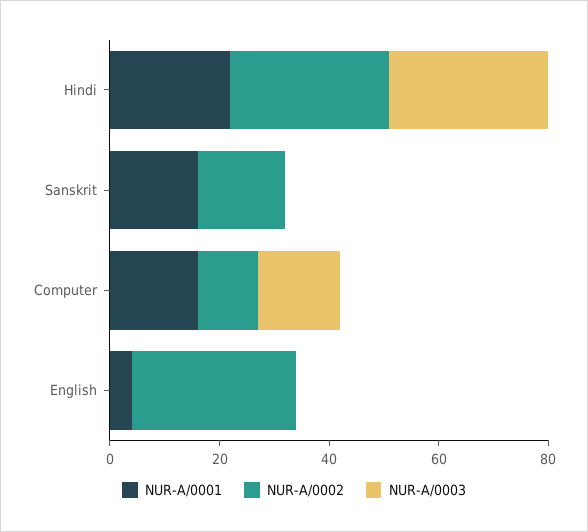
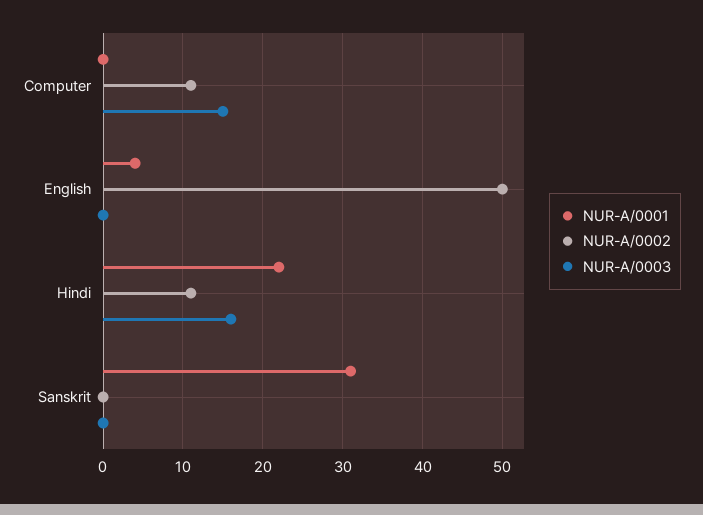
NUR-A/0002, Hindi: 30 -> 11
NUR-A/0003, Hindi: 30 -> 16
NUR-A/0001, Sanskrit: 15 -> 31
NUR-A/0002, Sanskrit: 15 -> 0
NUR-A/0001, Computer: 15 -> 0
NUR-A/0002, English: 30 -> 50

